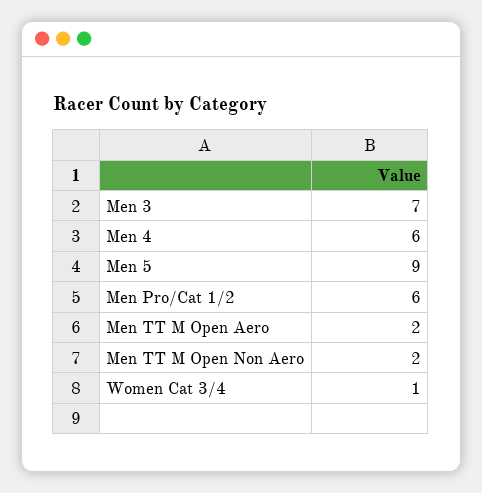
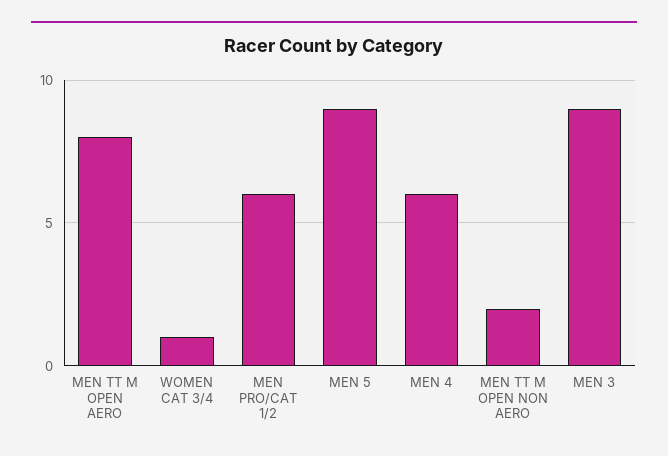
Men 3: 7 -> 9
Men TT M Open Aero: 2 -> 8

